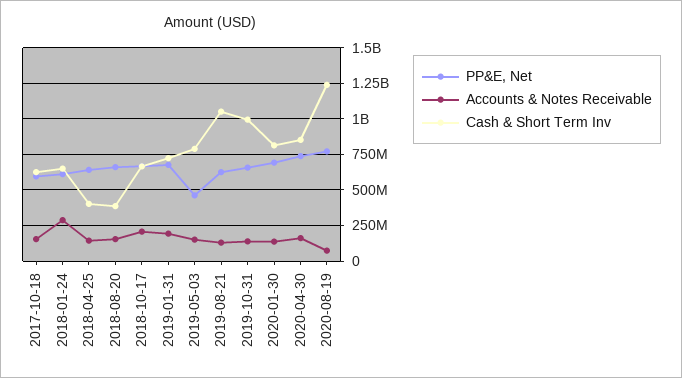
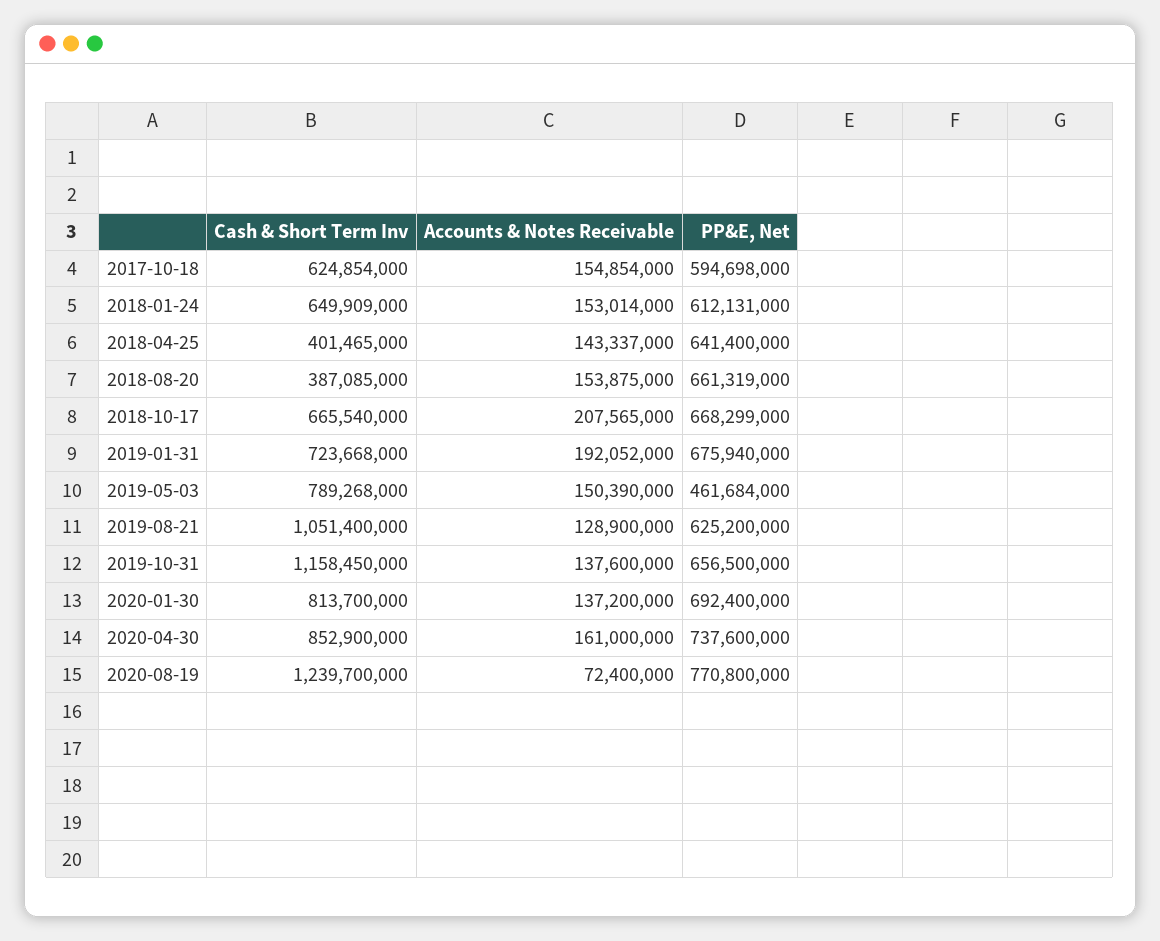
Accounts & Notes Receivable, 2018-01-24: 300000000 -> 153014000
Cash & Short Term Inv, 2019-10-31: 1000000000 -> 1158450000

